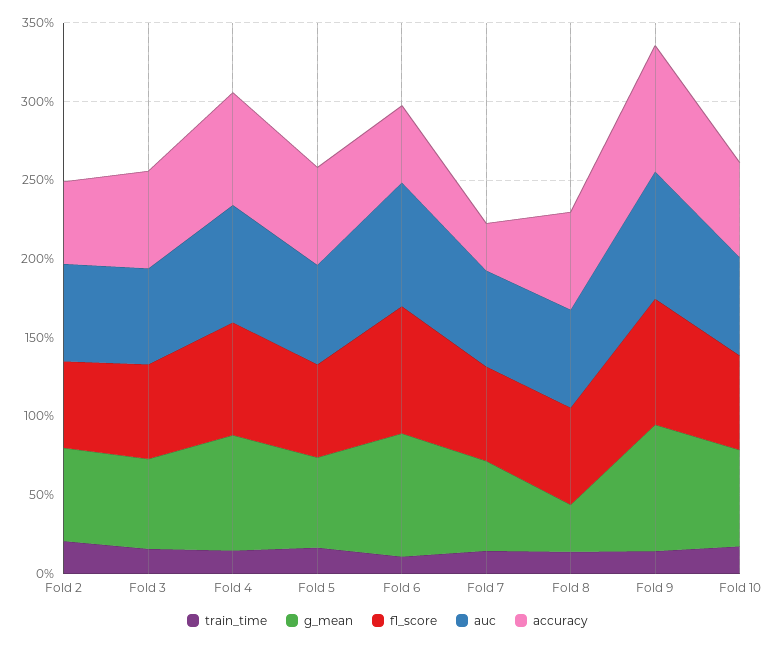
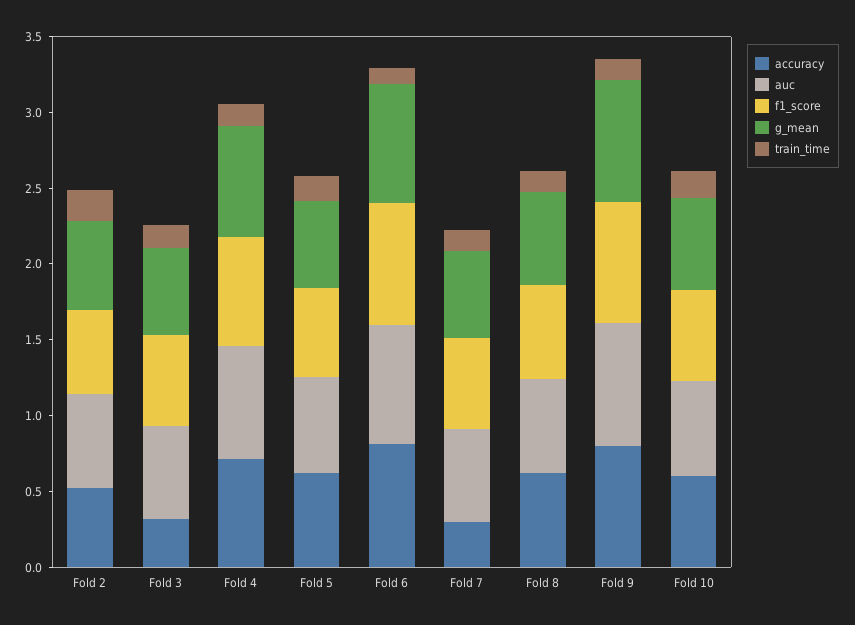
accuracy, Fold 3: 0.6 -> 0.3
accuracy, Fold 6: 0.5 -> 0.8
g_mean, Fold 8: 0.3 -> 0.6

